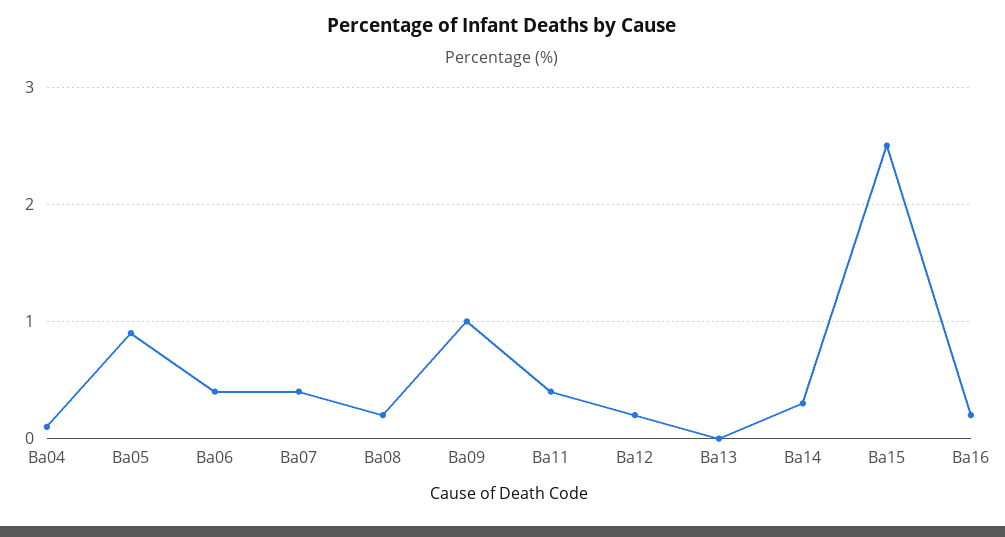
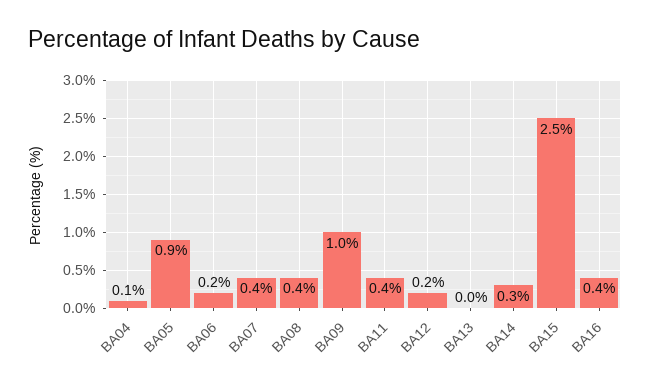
Ba06: 0.4 -> 0.2
Ba08: 0.2 -> 0.4
Ba16: 0.2 -> 0.4

